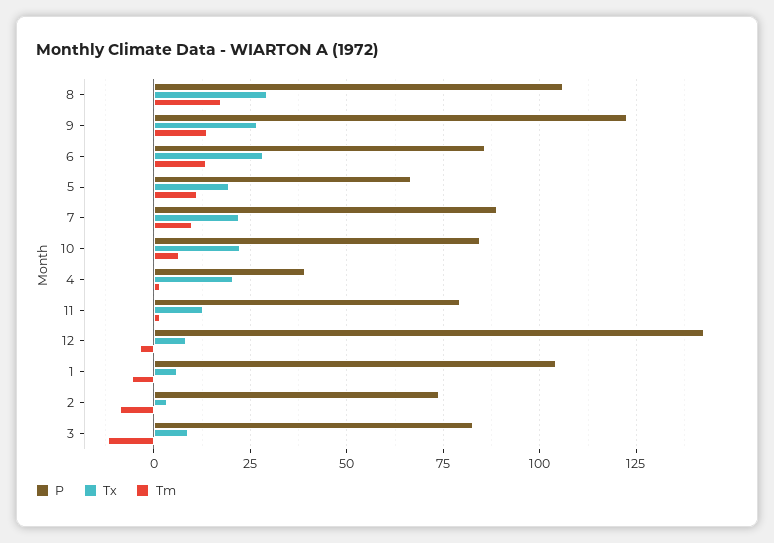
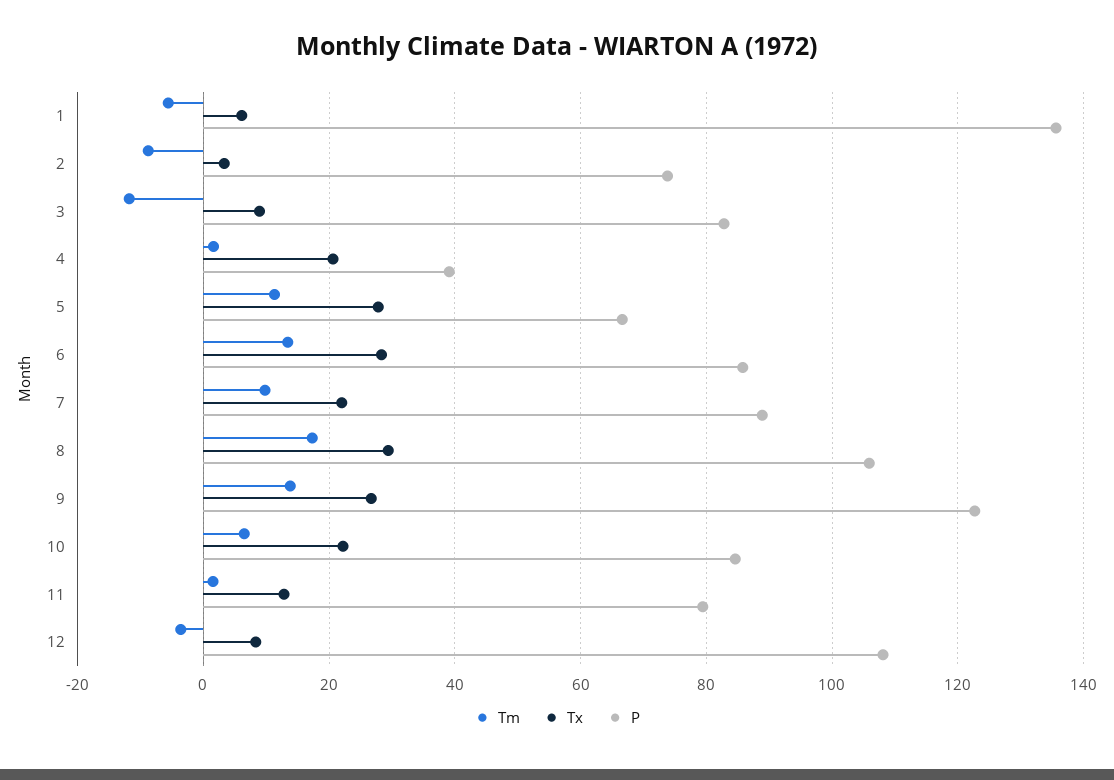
Tx, 5: 20 -> 28
P, 12: 142.5 -> 108
P, 1: 105 -> 136

